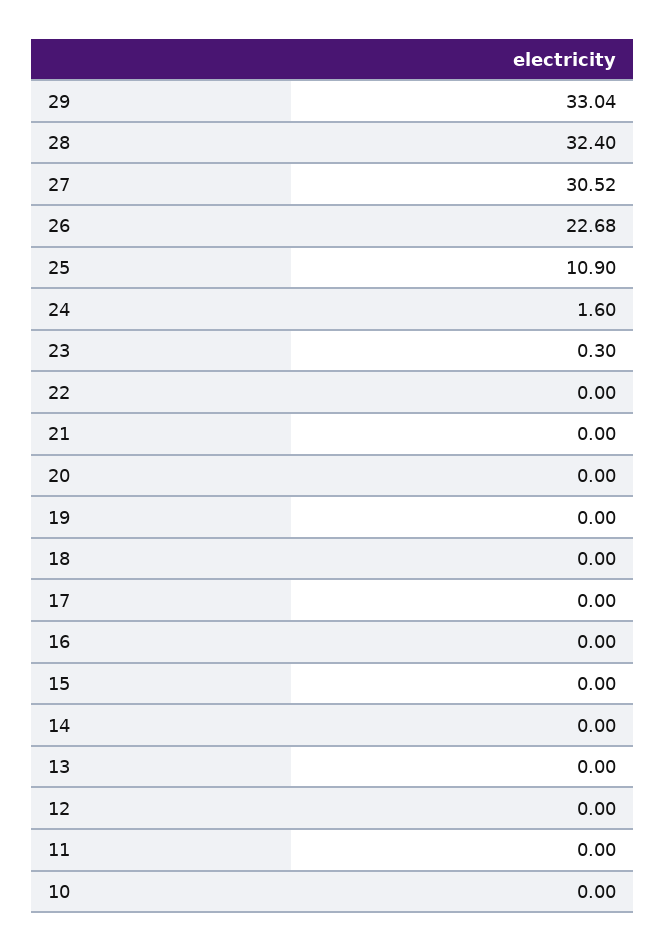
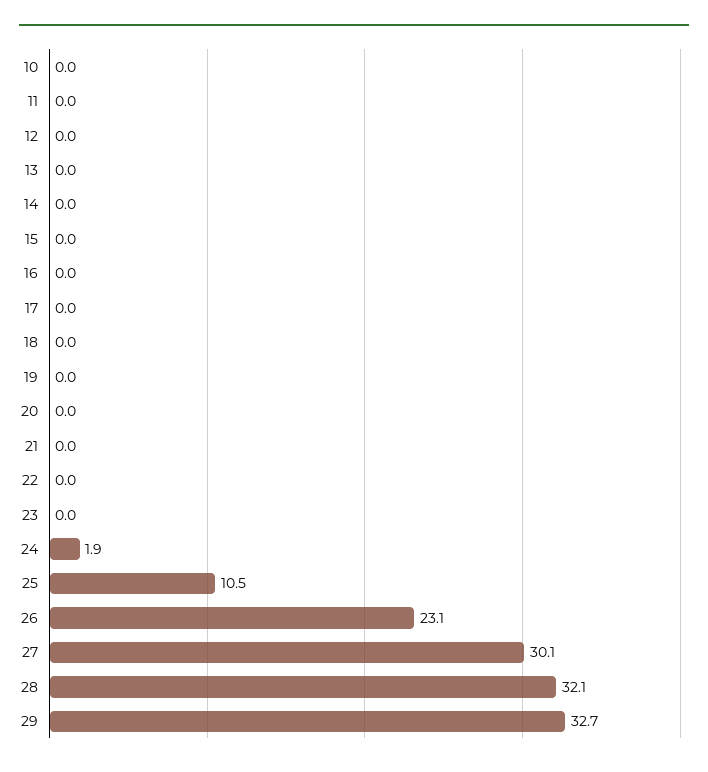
29: 33.04 -> 32.7
28: 32.4 -> 32.1
27: 30.52 -> 30.1
26: 22.68 -> 23.1
25: 10.9 -> 10.5
24: 1.6 -> 1.9
23: 0.3 -> 0

